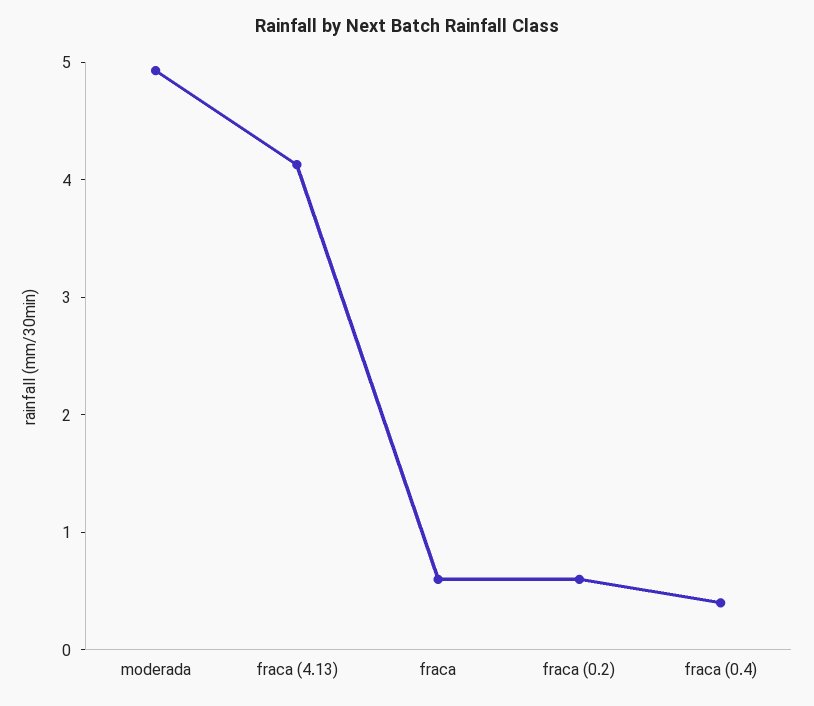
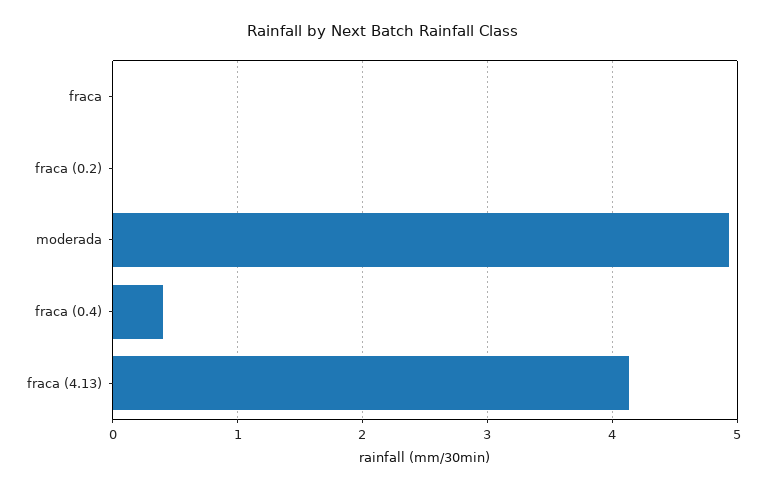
fraca: 0.6 -> 0
fraca (0.2): 0.6 -> 0

